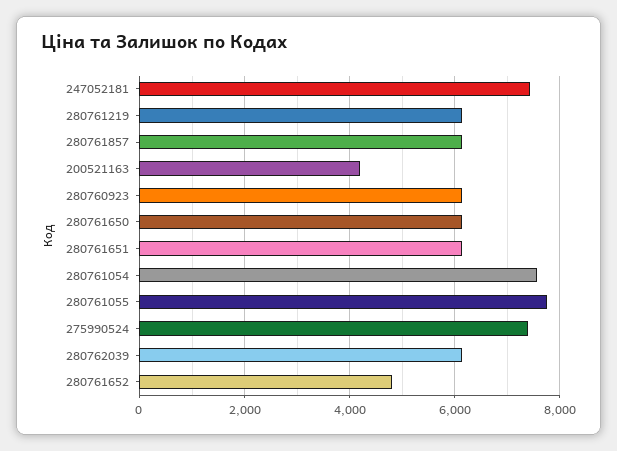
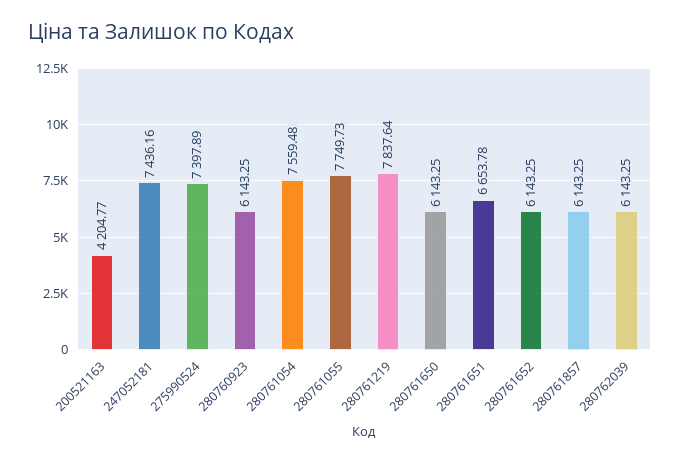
280761219: 6200 -> 7837.64
280761651: 6200 -> 6653.78
280761652: 4800 -> 6143.25

